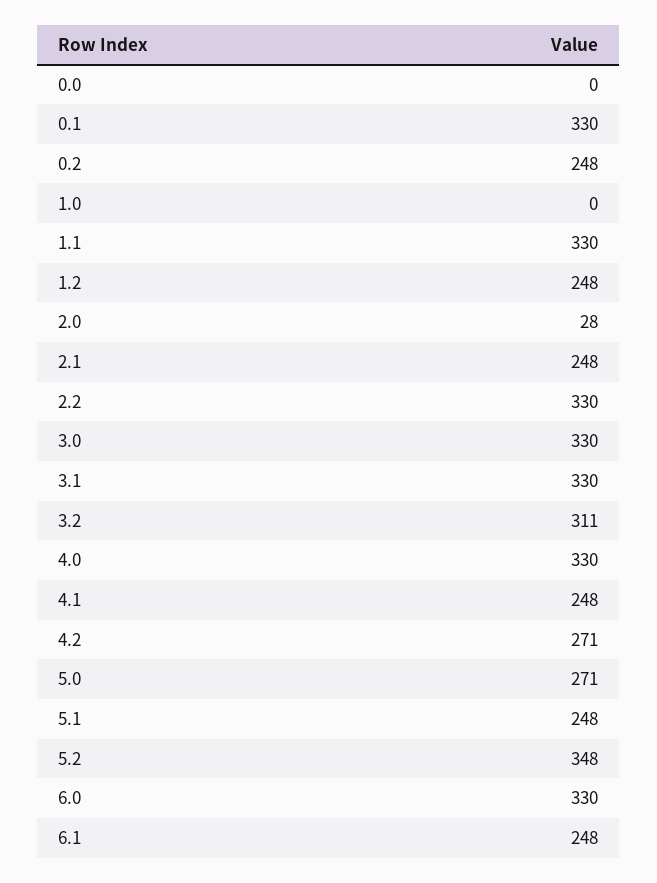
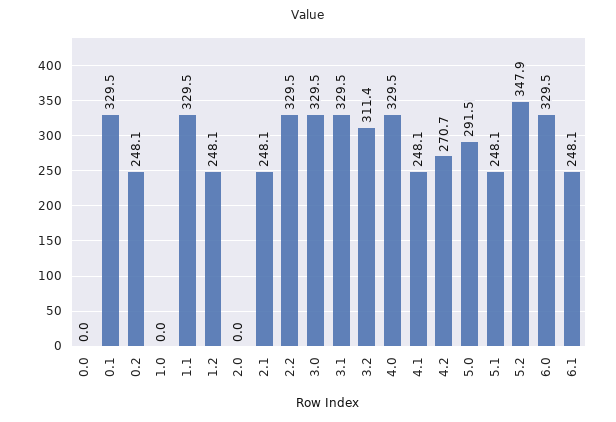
2.0: 28 -> 0
5.0: 271 -> 291.5

